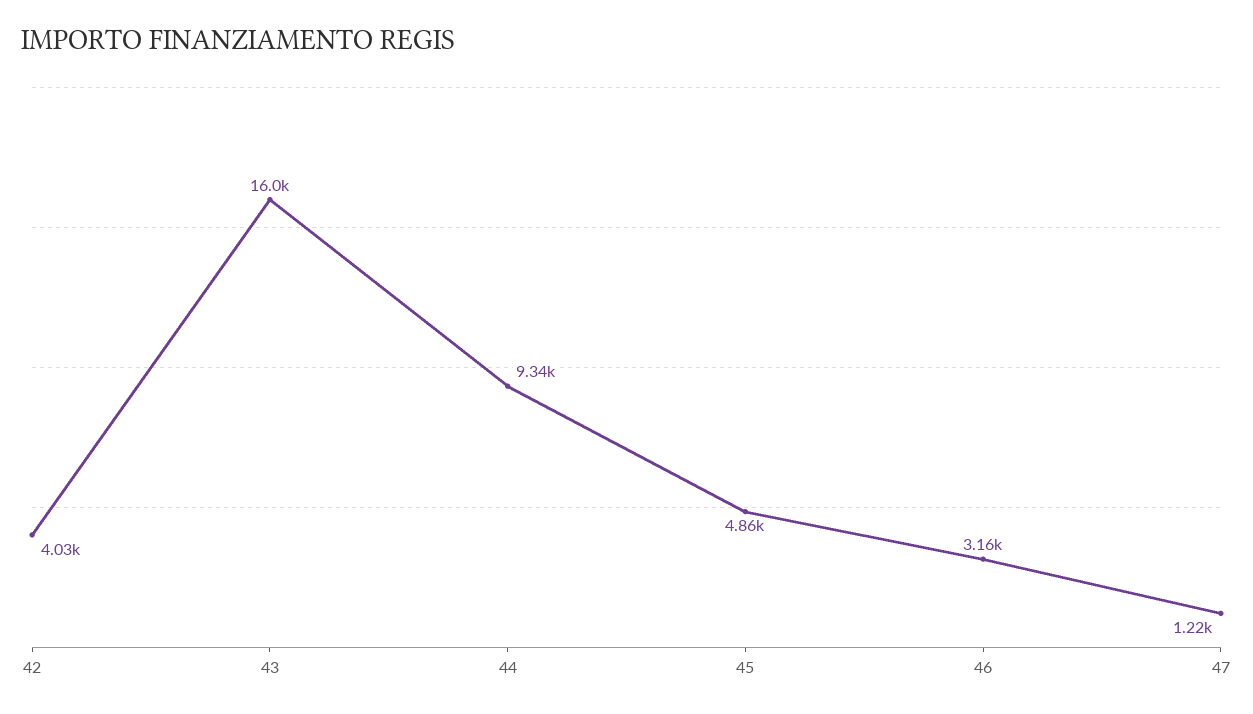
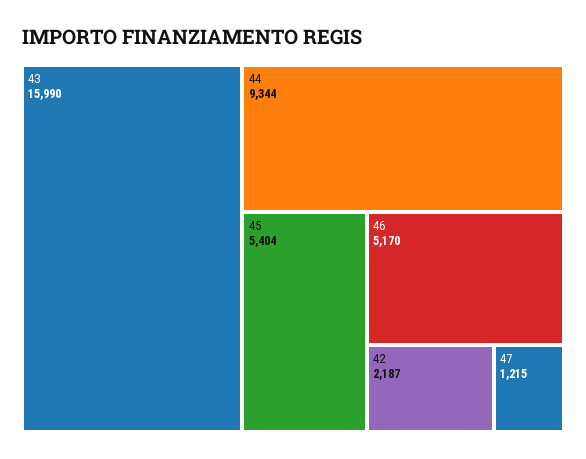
42: 4030 -> 2187
45: 4860 -> 5404
46: 3160 -> 5170

